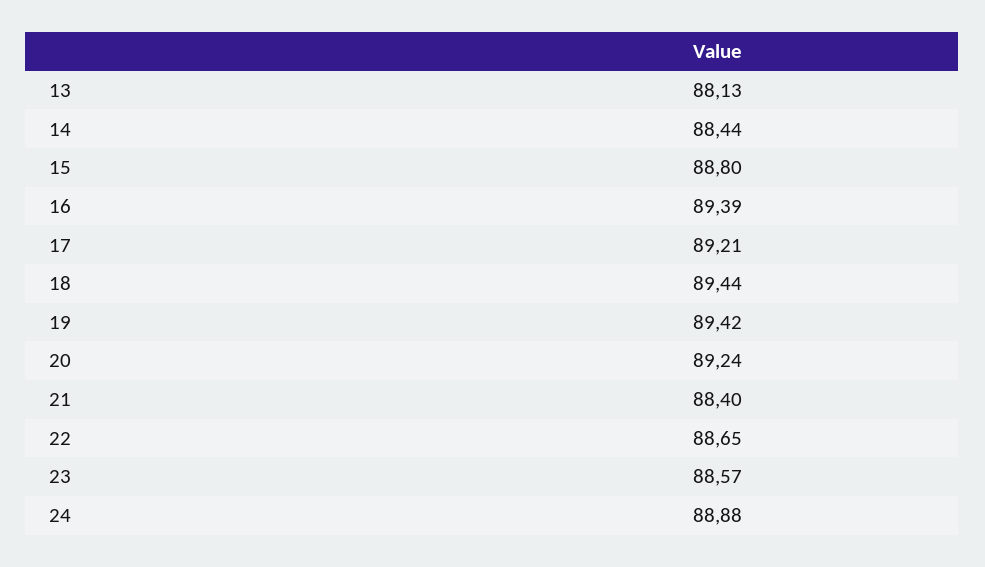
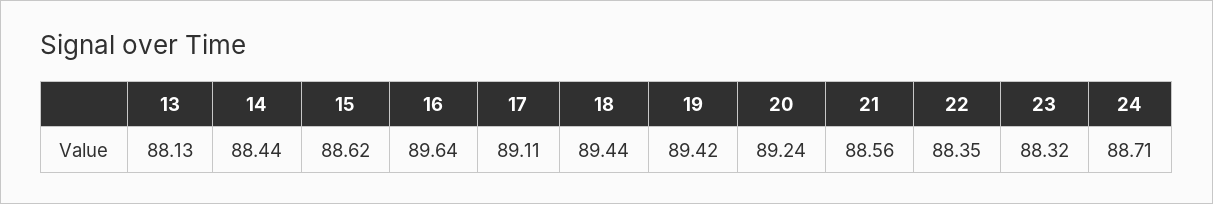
15: 88.8 -> 88.62
16: 89.39 -> 89.64
17: 89.21 -> 89.11
21: 88.4 -> 88.56
22: 88.65 -> 88.35
23: 88.57 -> 88.32
24: 88.88 -> 88.71

